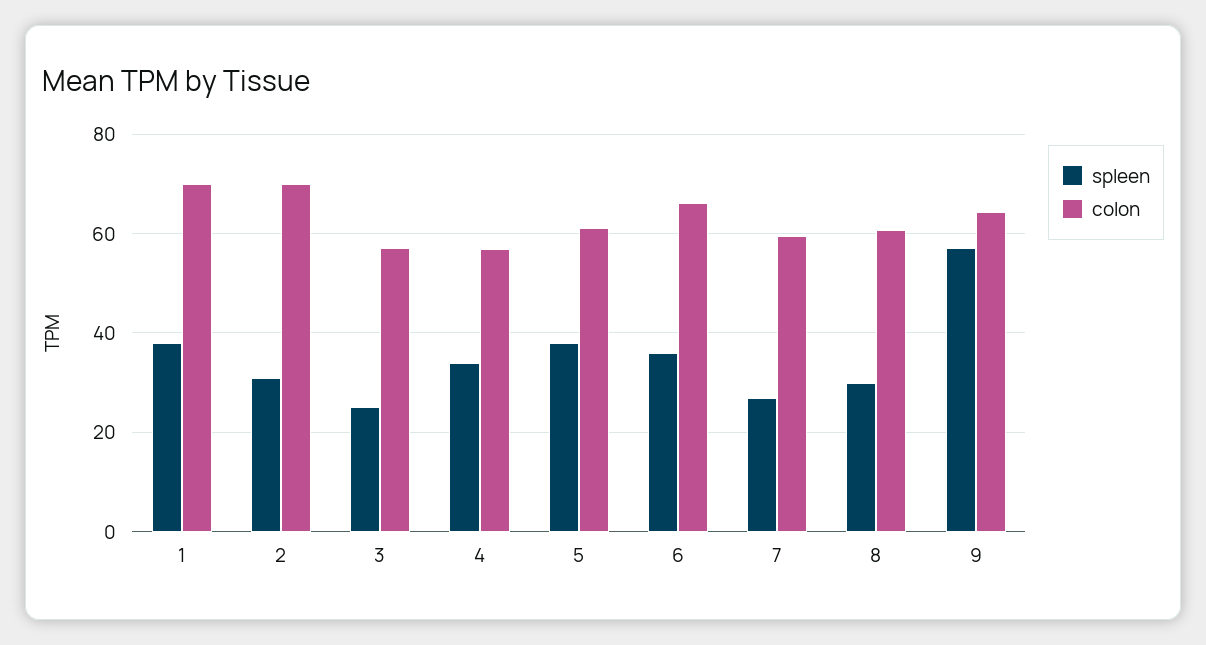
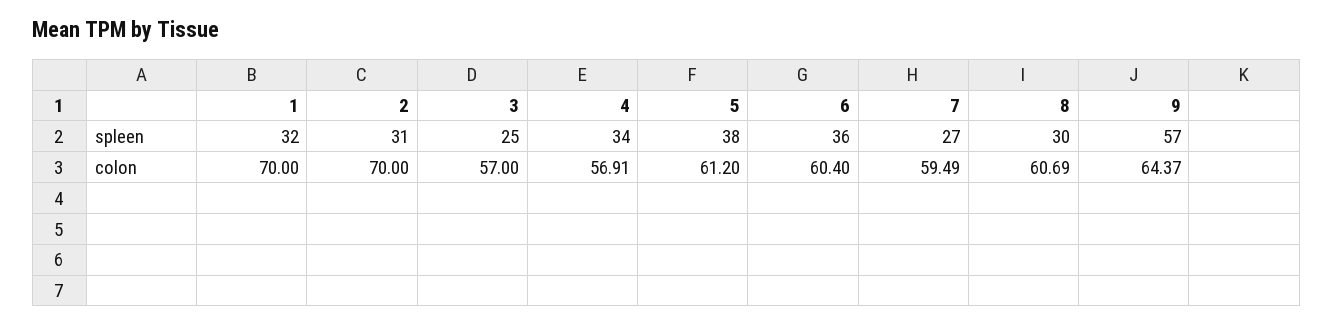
spleen, 1: 38 -> 32
colon, 6: 66 -> 60.4

